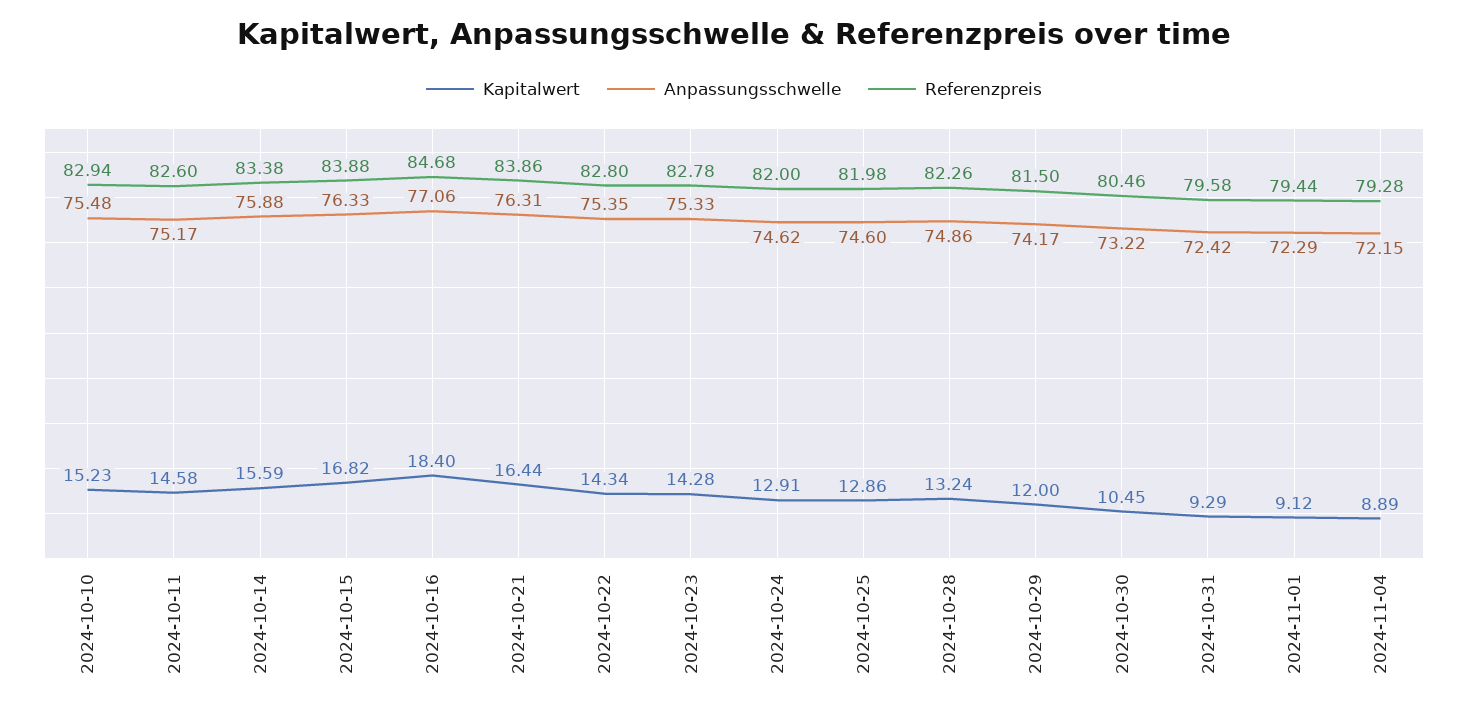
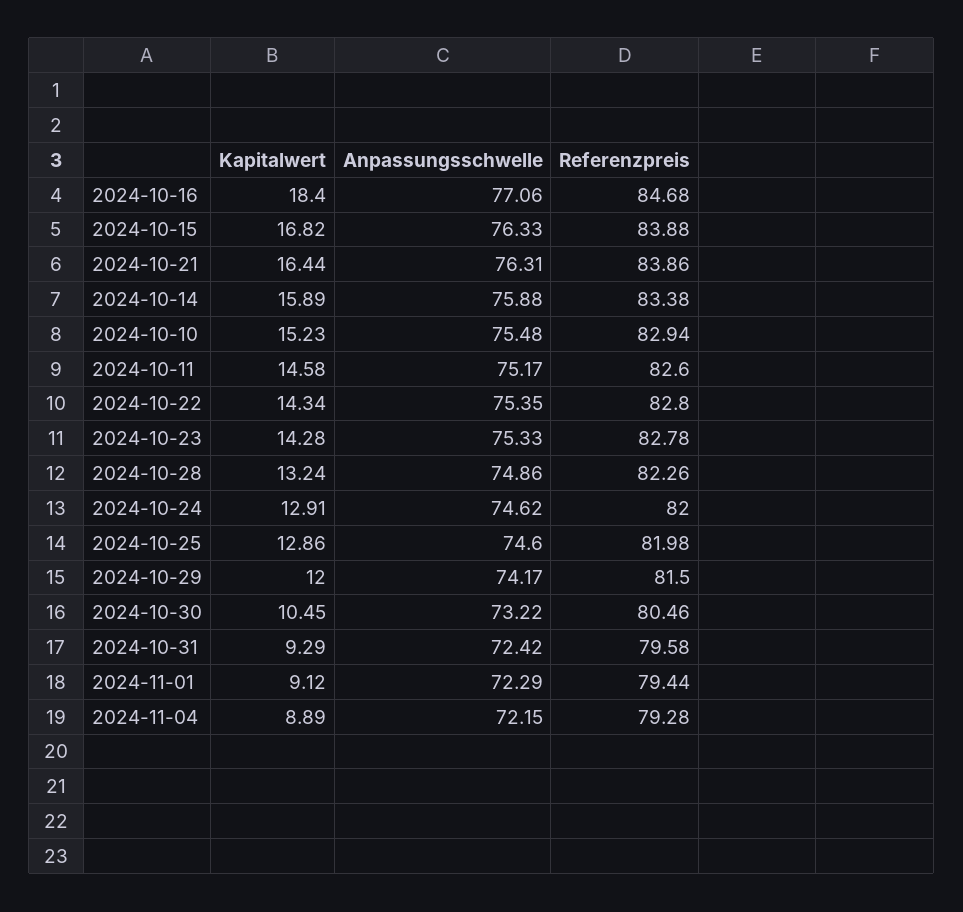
Kapitalwert, 2024-10-14: 15.59 -> 15.89

